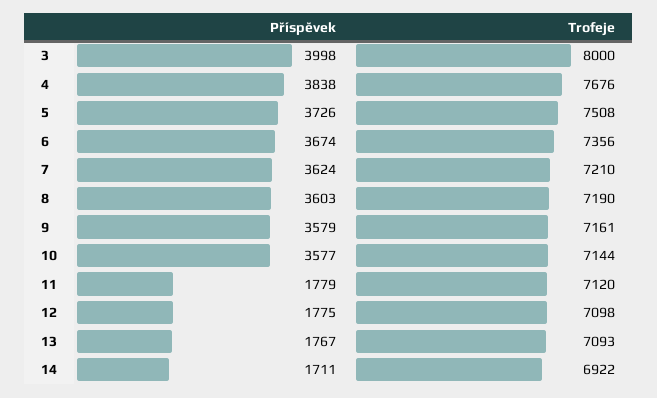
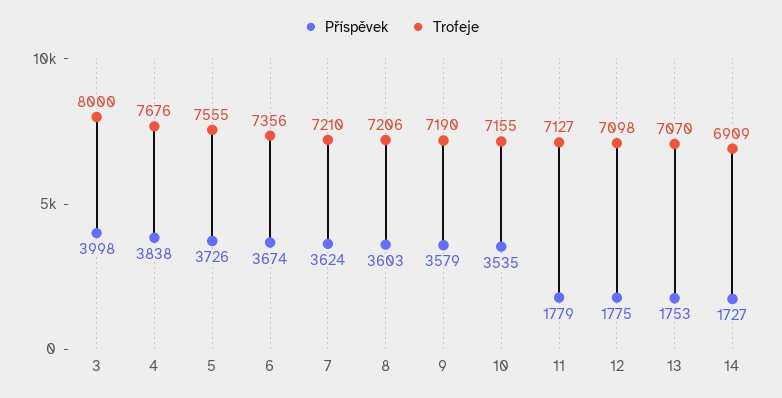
Trofeje, 5: 7508 -> 7555
Trofeje, 8: 7190 -> 7206
Trofeje, 9: 7161 -> 7190
Příspěvek, 10: 3577 -> 3535
Trofeje, 10: 7144 -> 7155
Trofeje, 11: 7120 -> 7127
Příspěvek, 13: 1767 -> 1753
Trofeje, 13: 7093 -> 7070
Příspěvek, 14: 1711 -> 1727
Trofeje, 14: 6922 -> 6909

